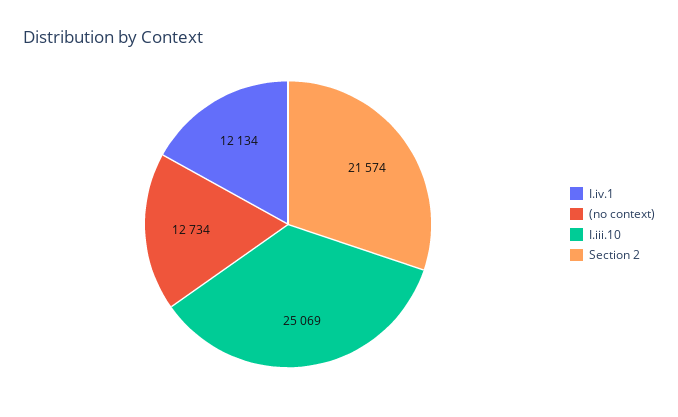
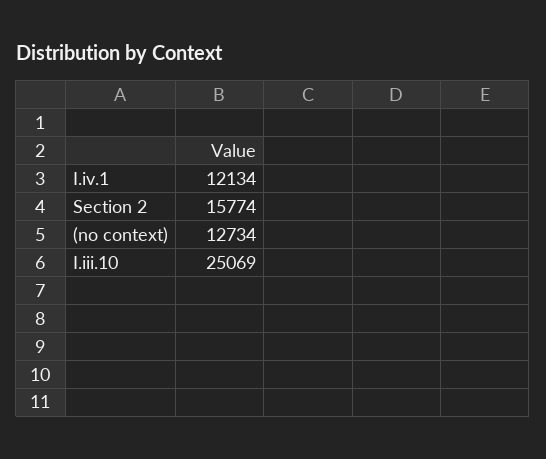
Section 2: 21574 -> 15774

